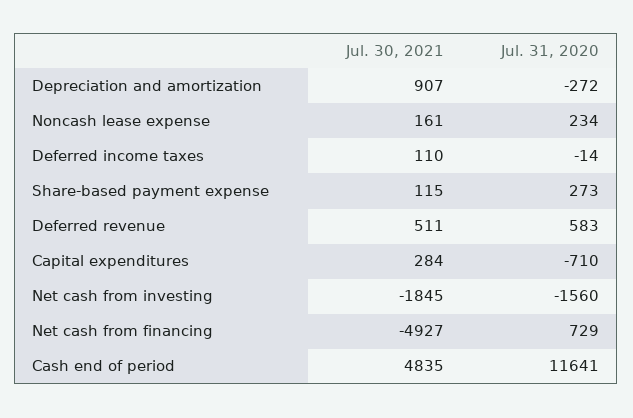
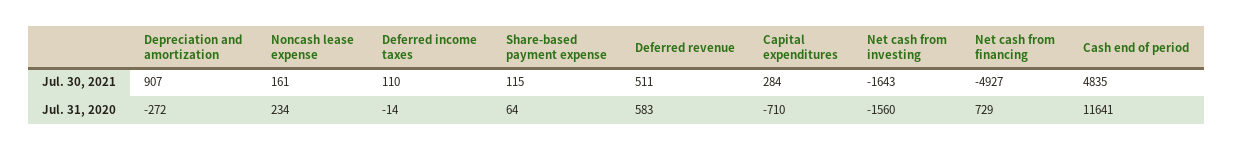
Jul. 31, 2020, Share-based payment expense: 273 -> 64
Jul. 30, 2021, Net cash from investing: -1845 -> -1643

